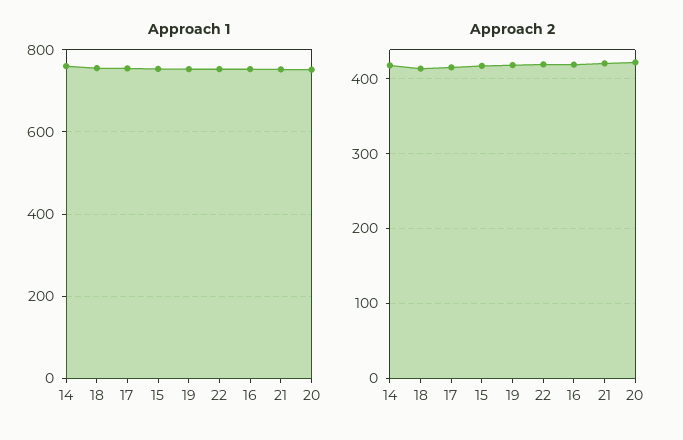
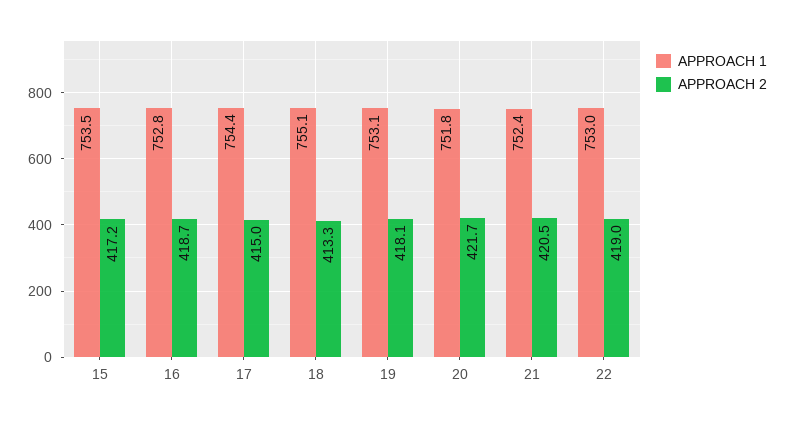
Approach 1, 14: 760 -> none
Approach 2, 14: 420 -> none

